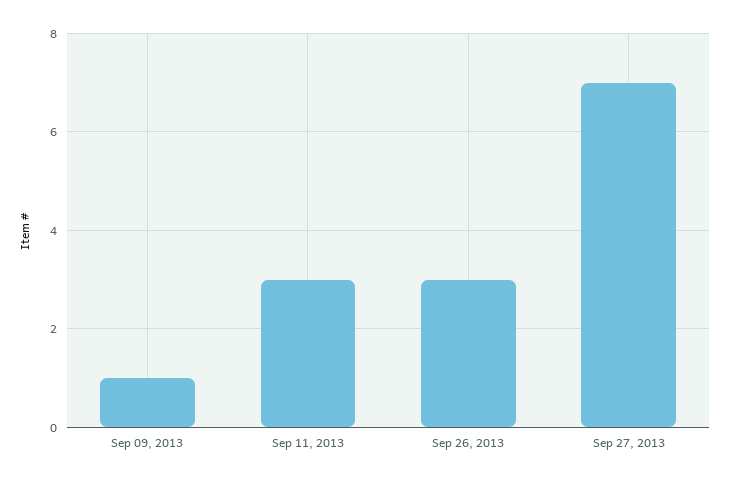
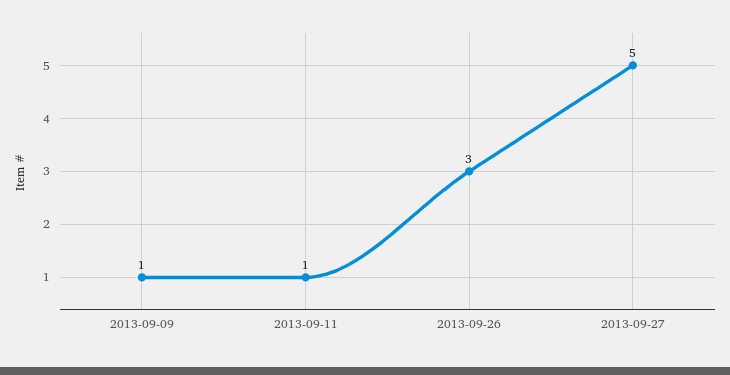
Sep 11, 2013: 3 -> 1
Sep 27, 2013: 7 -> 5

